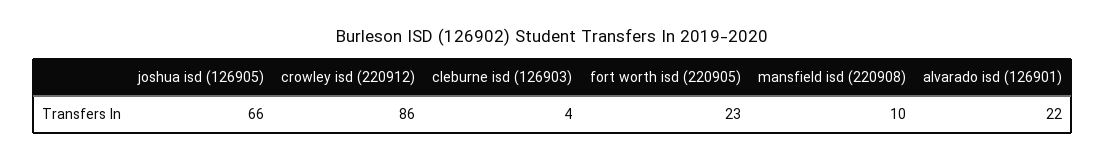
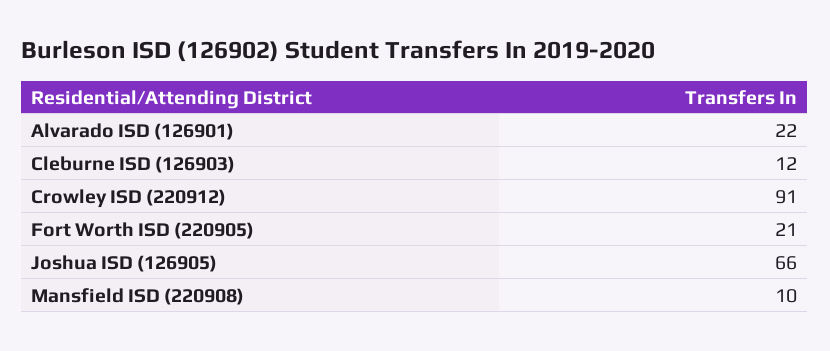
crowley isd (220912): 86 -> 91
cleburne isd (126903): 4 -> 12
fort worth isd (220905): 23 -> 21

